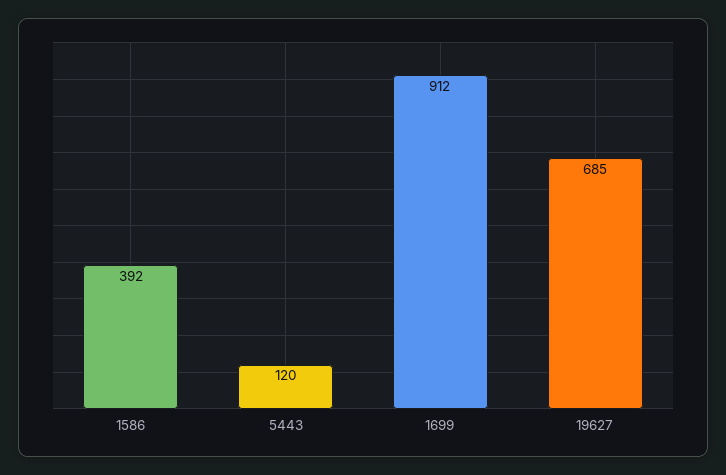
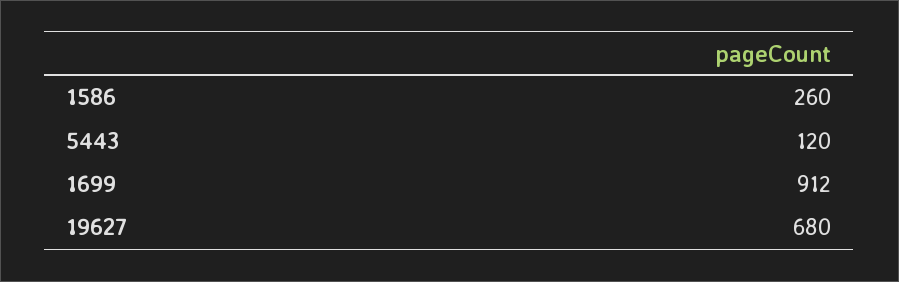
1586: 392 -> 260
19627: 685 -> 680

